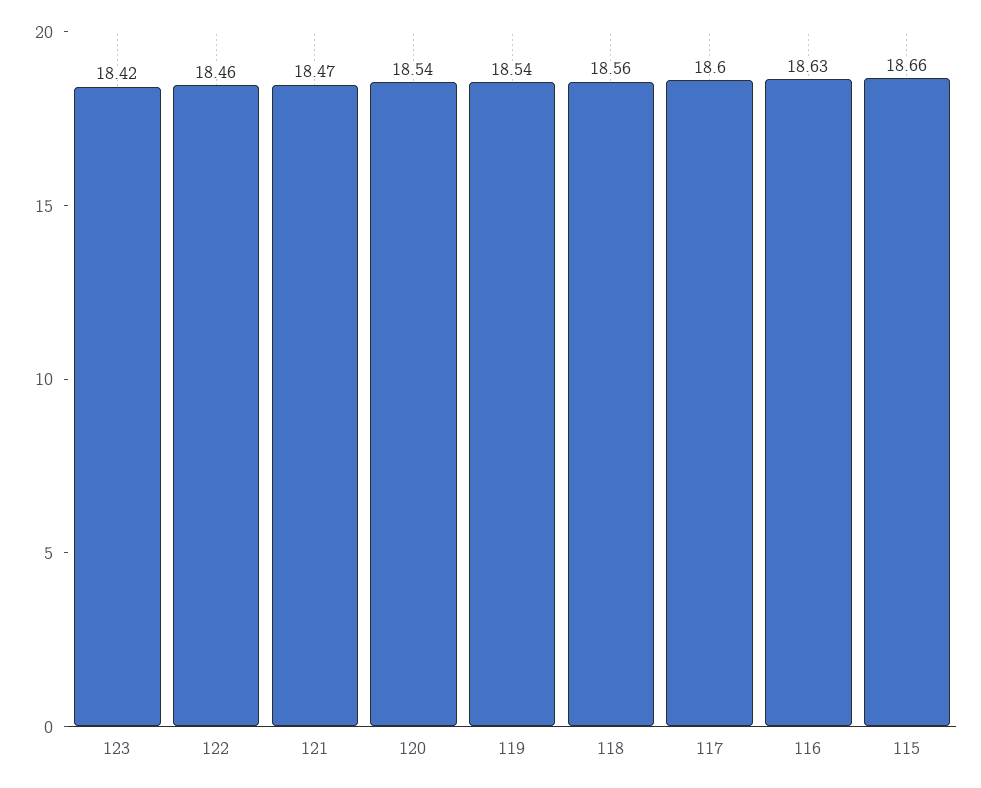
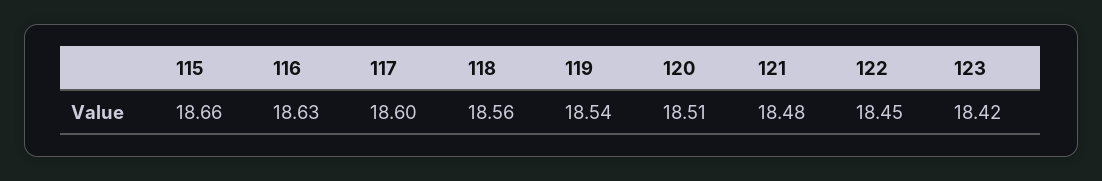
122: 18.46 -> 18.45
121: 18.47 -> 18.48
120: 18.54 -> 18.51

